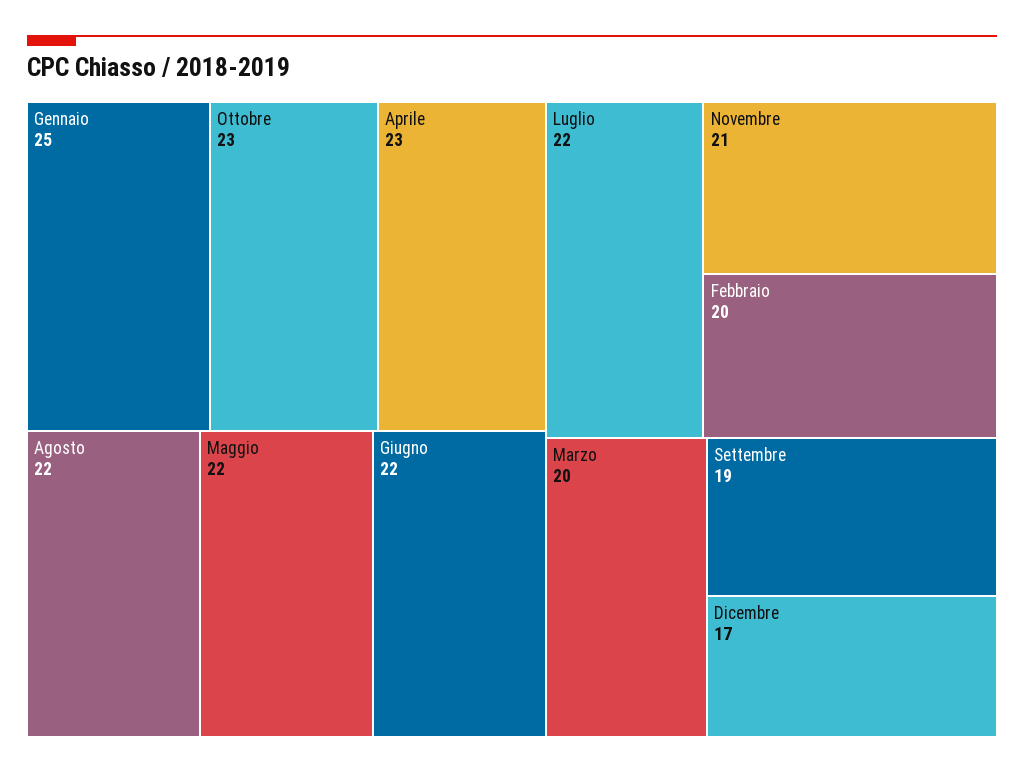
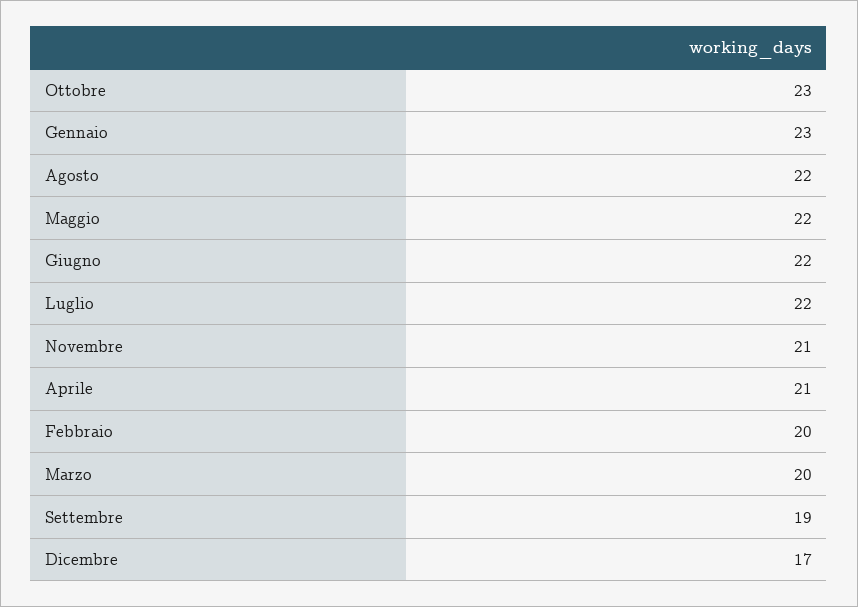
Gennaio: 25 -> 23
Aprile: 23 -> 21

